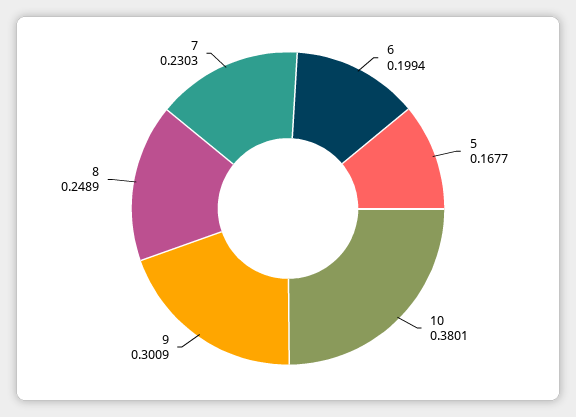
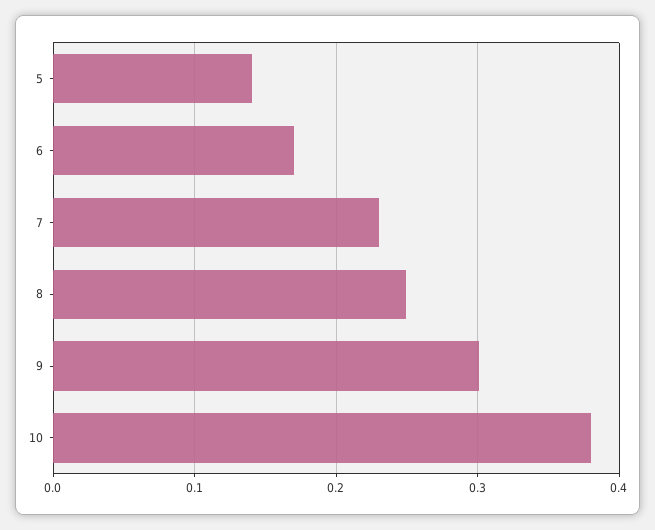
6: 0.1994 -> 0.17
5: 0.1677 -> 0.14

